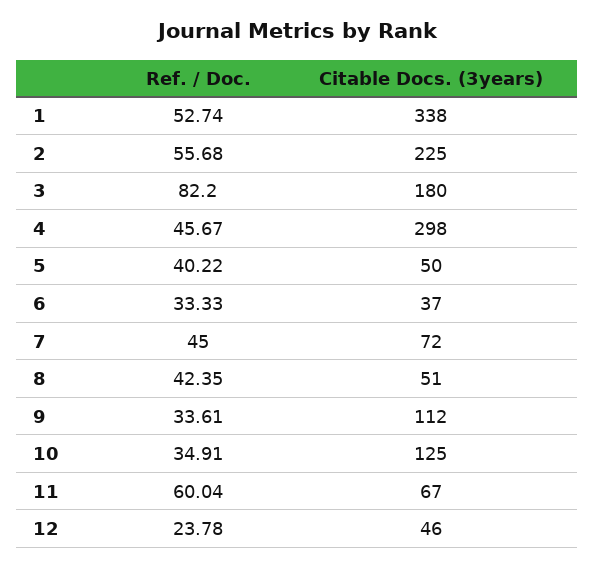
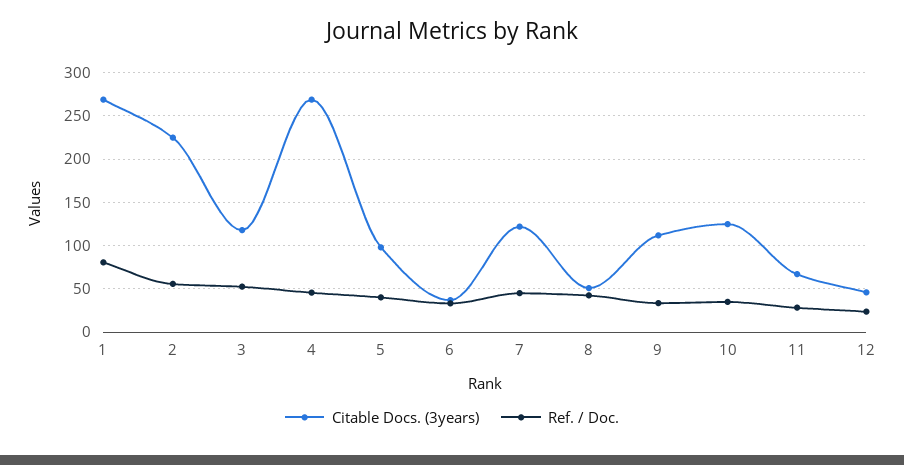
Ref. / Doc., 1: 52.74 -> 80
Citable Docs. (3years), 1: 338 -> 270
Ref. / Doc., 3: 82.2 -> 50
Citable Docs. (3years), 3: 180 -> 120
Citable Docs. (3years), 4: 298 -> 270
Citable Docs. (3years), 5: 50 -> 100
Citable Docs. (3years), 7: 72 -> 120
Ref. / Doc., 11: 60.04 -> 30

